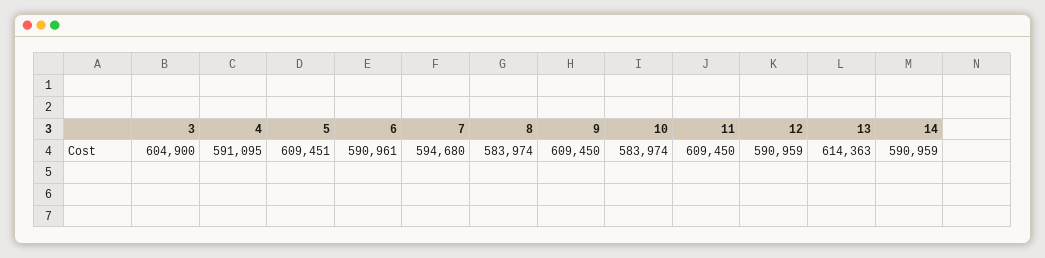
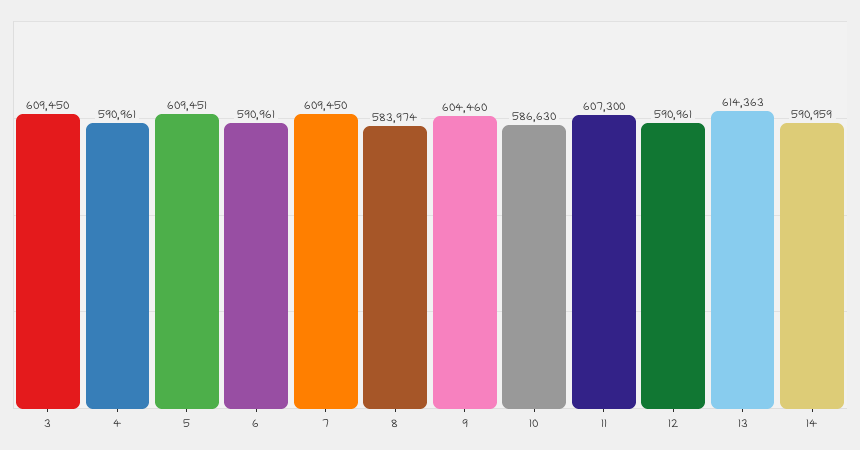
3: 604900 -> 609450
4: 591095 -> 590961
7: 594680 -> 609450
9: 609450 -> 604460
10: 583974 -> 586630
11: 609450 -> 607300
12: 590959 -> 590961

